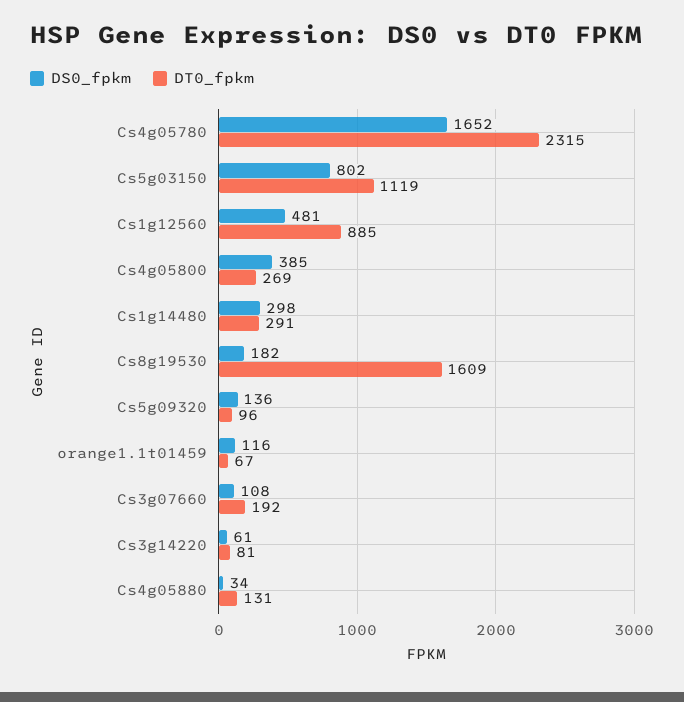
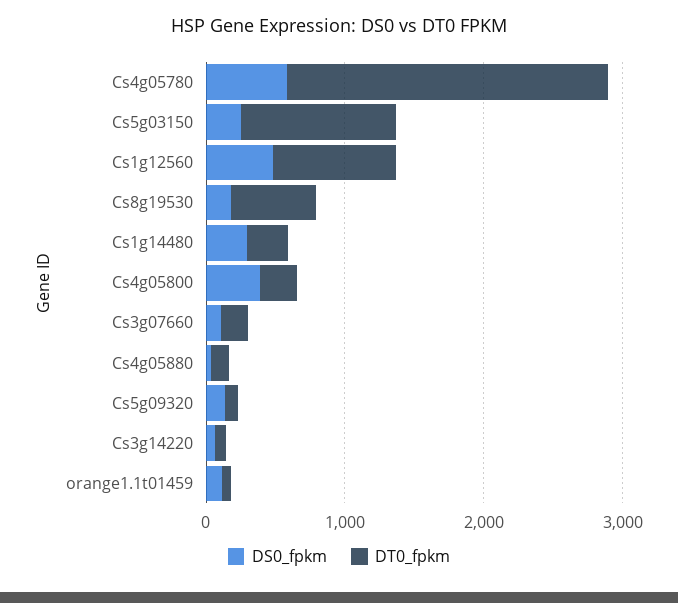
DS0_fpkm, Cs4g05780: 1652 -> 600
DS0_fpkm, Cs5g03150: 802 -> 200
DT0_fpkm, Cs8g19530: 1609 -> 600

